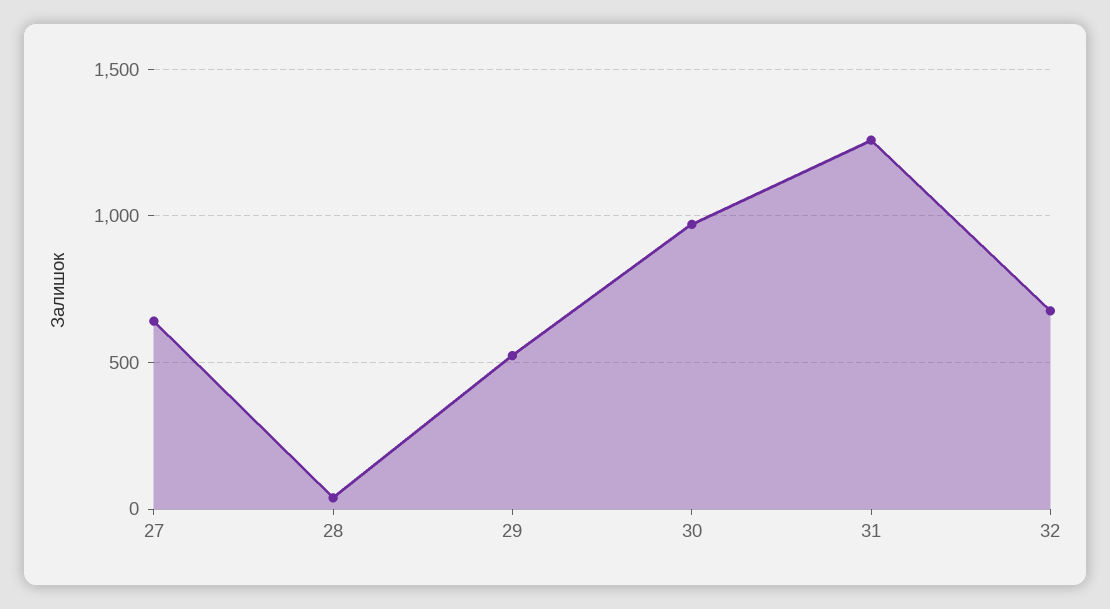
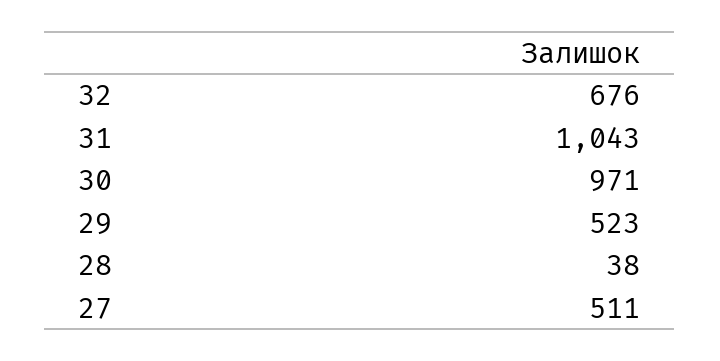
27: 650 -> 511
31: 1250 -> 1043

